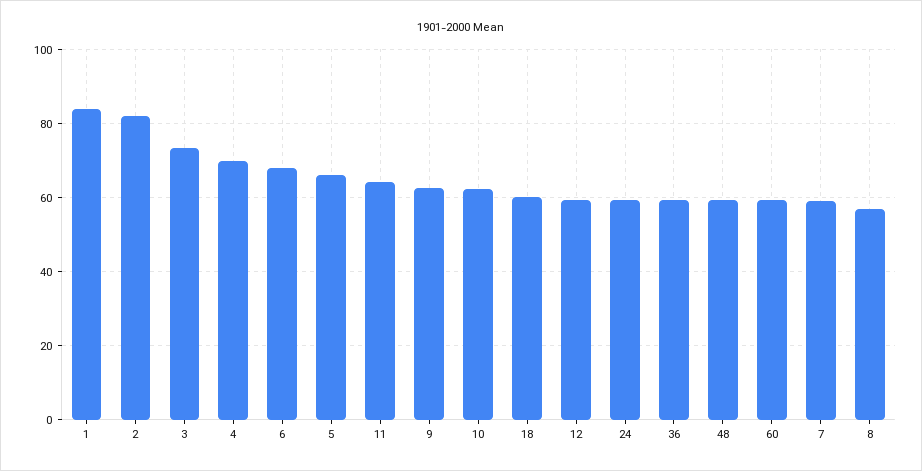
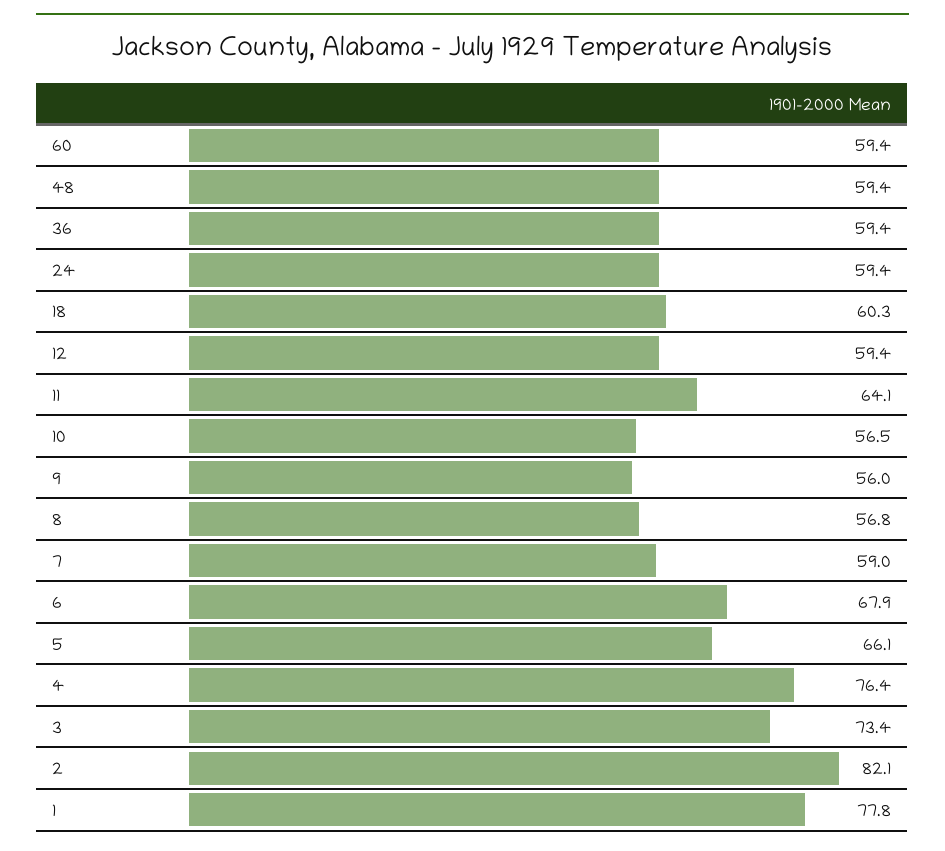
1: 84 -> 77.8
4: 70 -> 76.4
9: 62 -> 56
10: 62 -> 56.5

